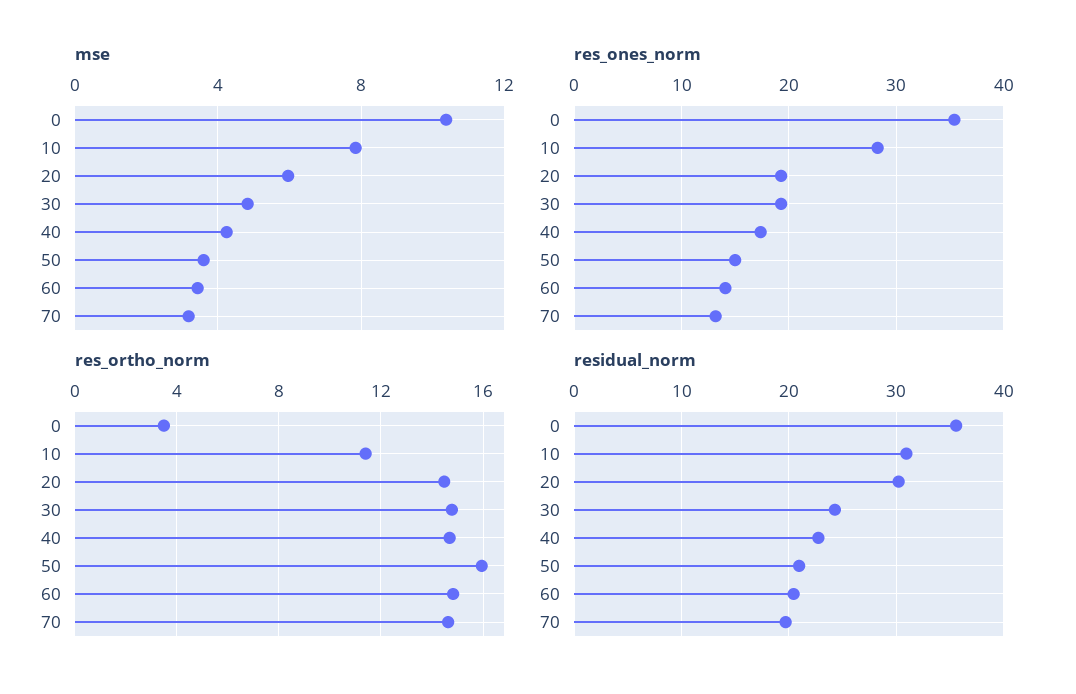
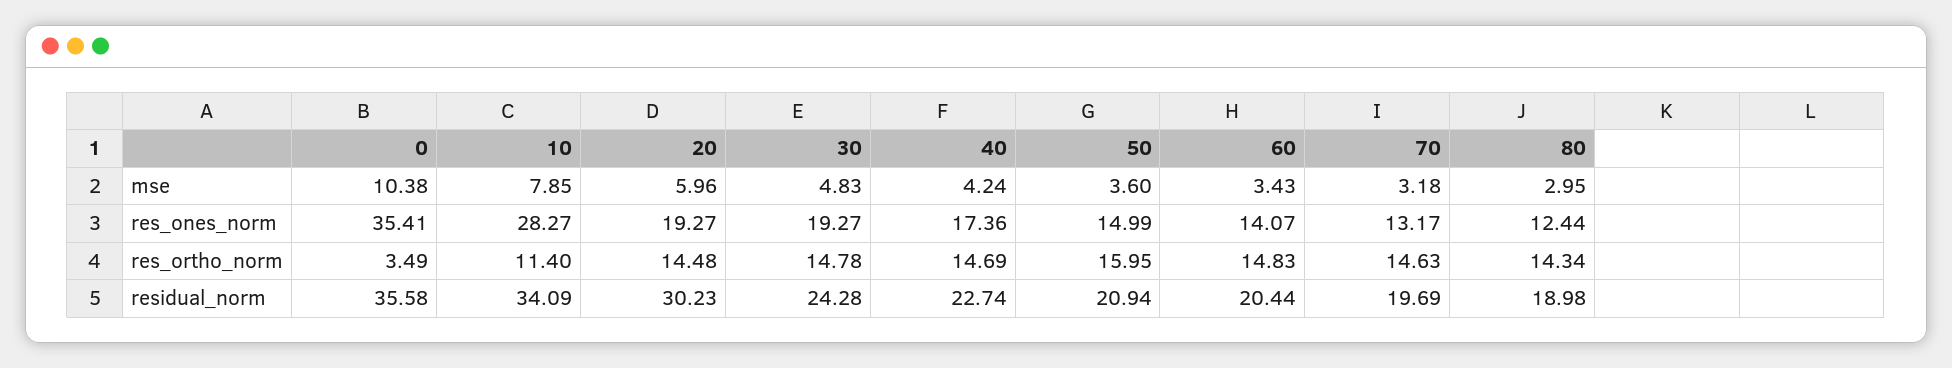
residual_norm, 10: 31 -> 34.09
mse, 80: none -> 2.95
res_ones_norm, 80: none -> 12.44
res_ortho_norm, 80: none -> 14.34
residual_norm, 80: none -> 18.98

